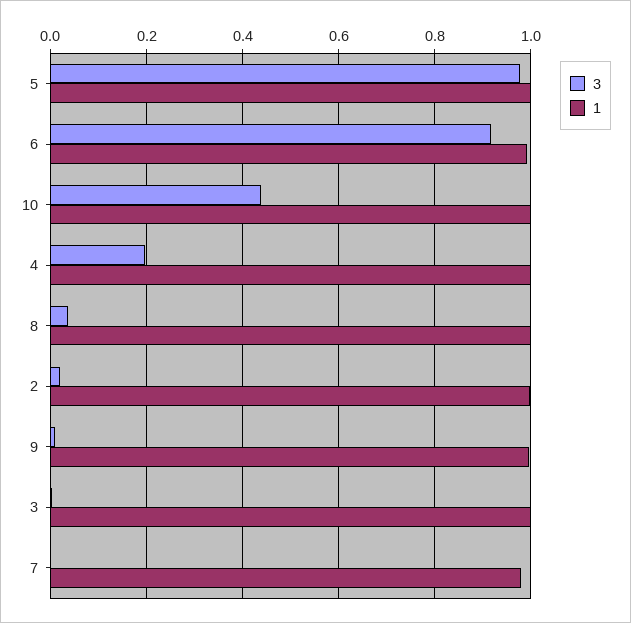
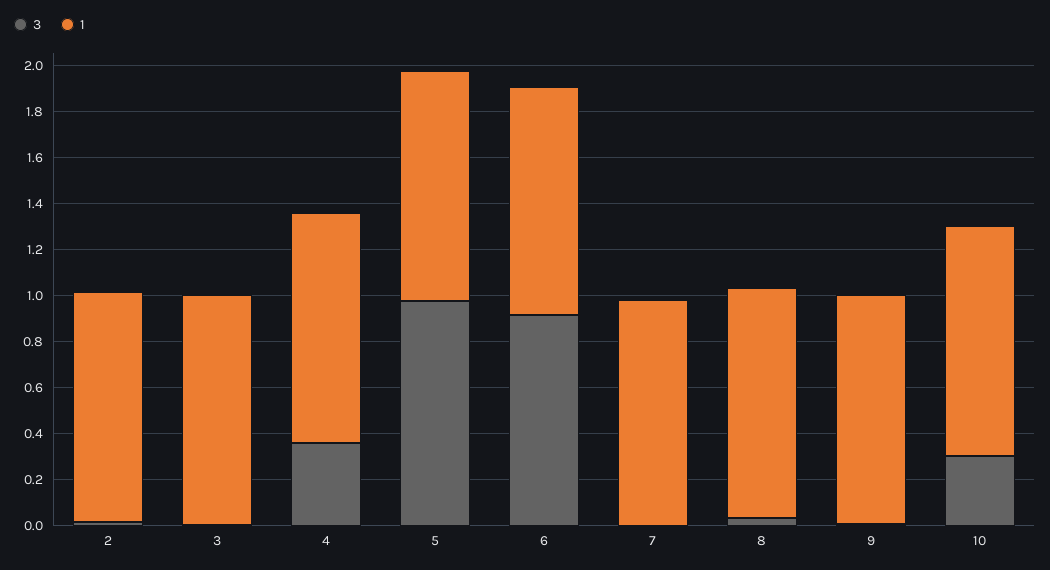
3, 10: 0.44 -> 0.3
3, 4: 0.2 -> 0.35

